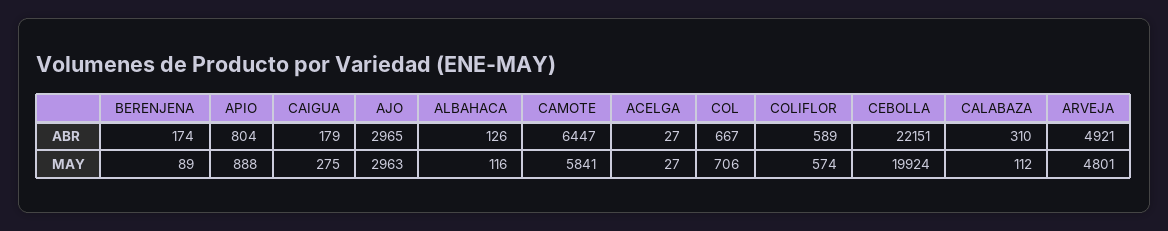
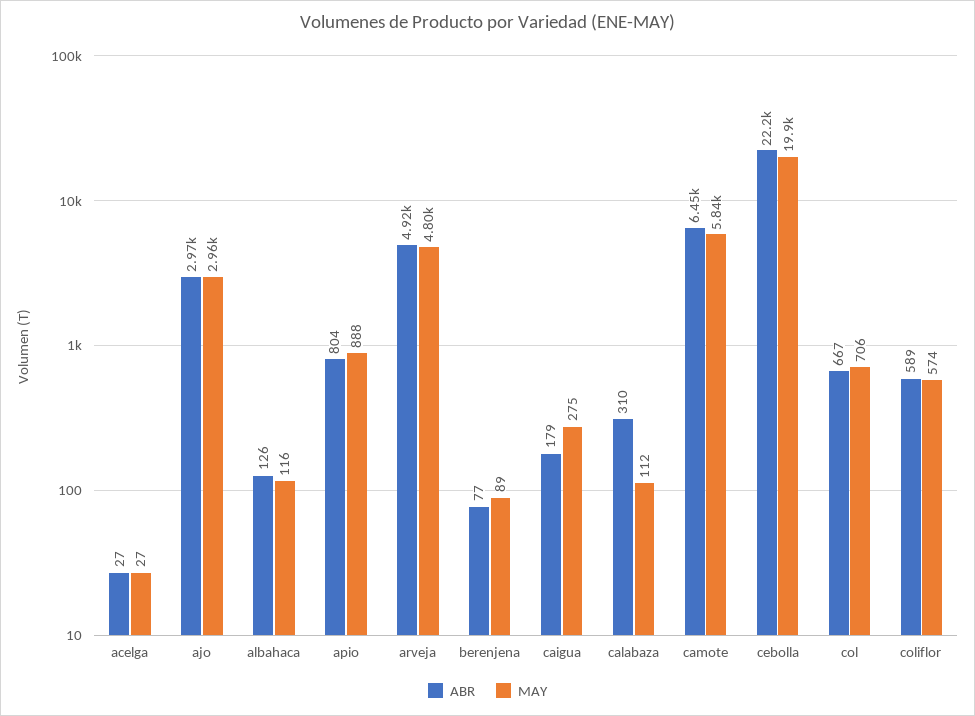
ABR, BERENJENA: 174 -> 77

